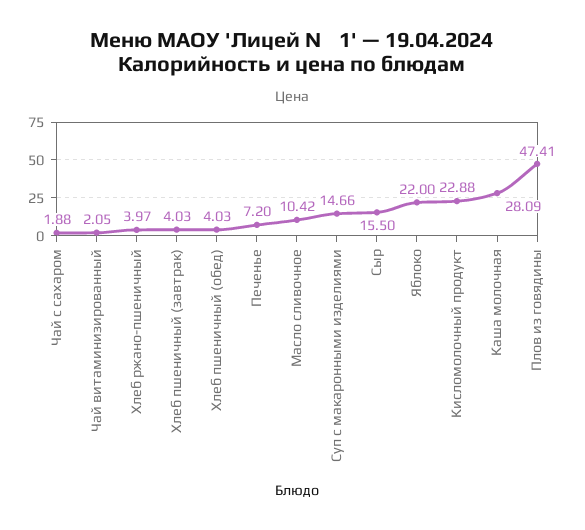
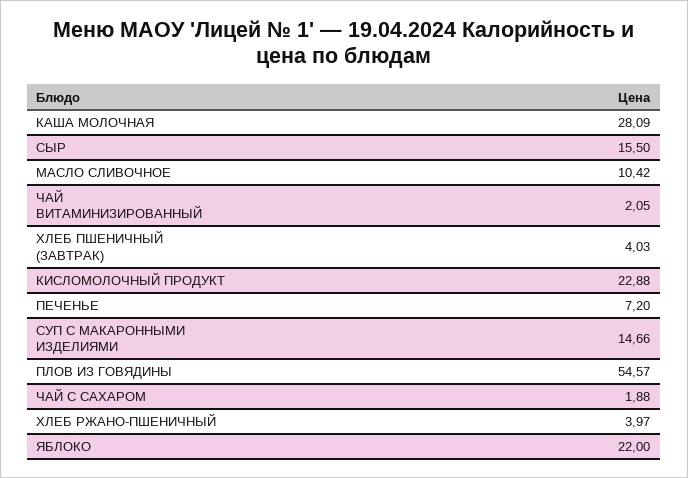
Хлеб пшеничный (обед): 4.03 -> none
Плов из говядины: 47.41 -> 54.57

